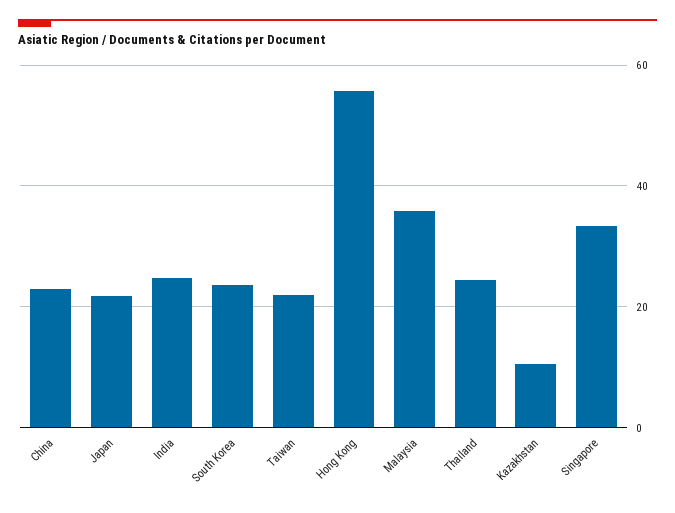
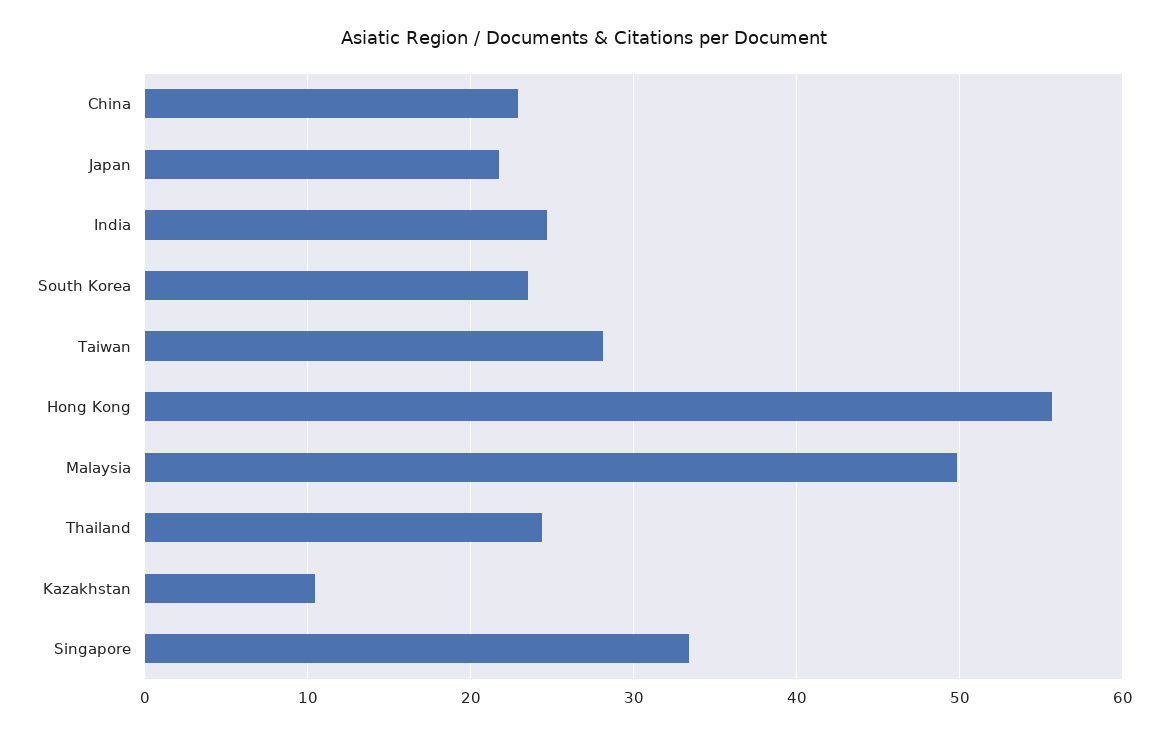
Taiwan: 22 -> 28
Malaysia: 36 -> 50

